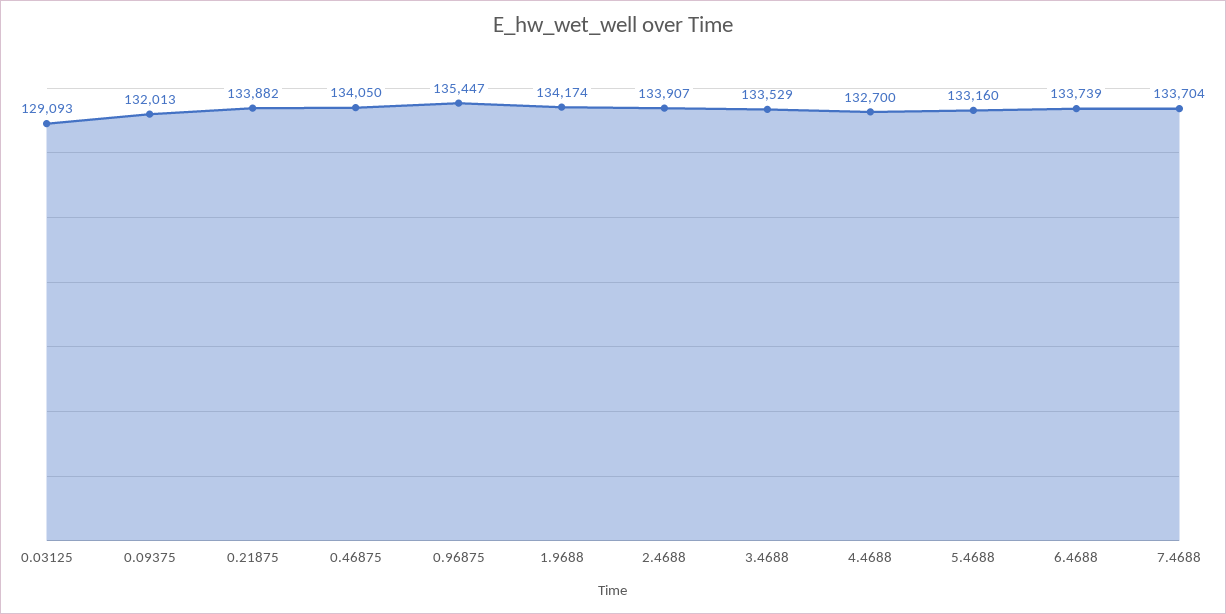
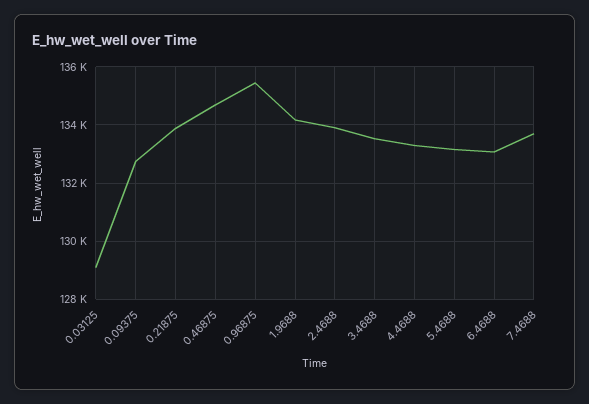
0.09375: 132013 -> 132750
0.46875: 134050 -> 134750
4.4688: 132700 -> 133250
6.4688: 133739 -> 133000

